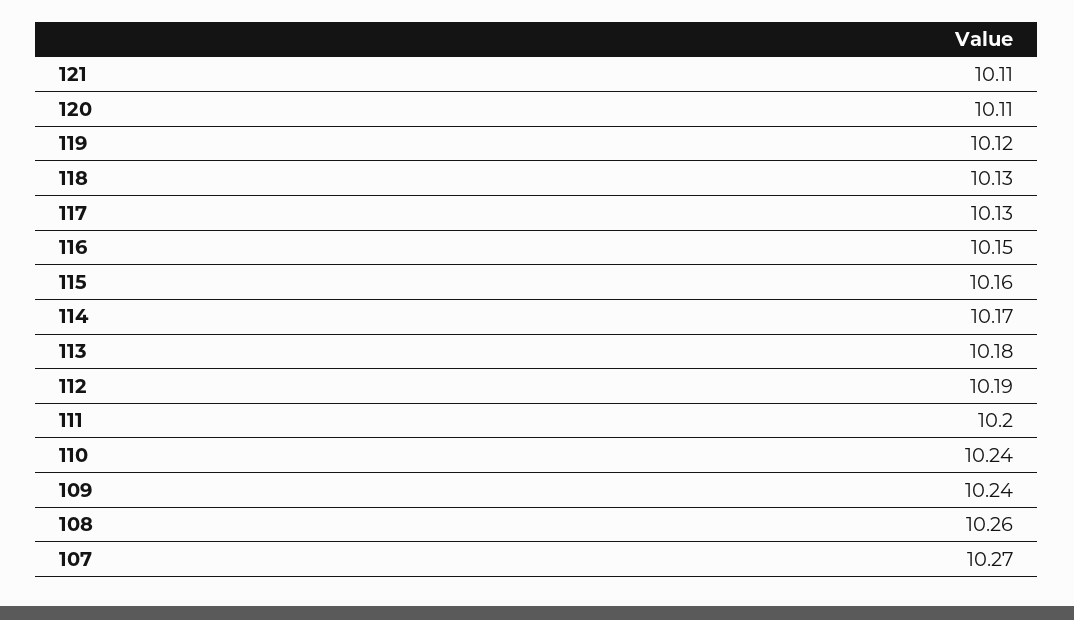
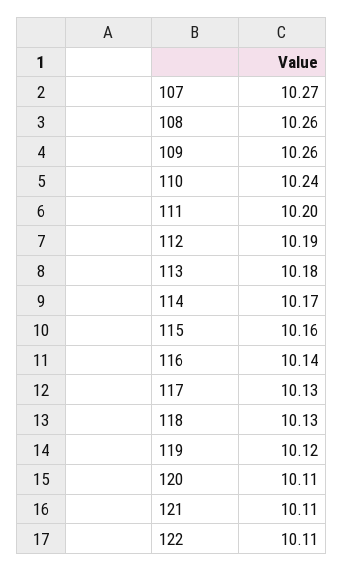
116: 10.15 -> 10.14
109: 10.24 -> 10.26
122: none -> 10.11

